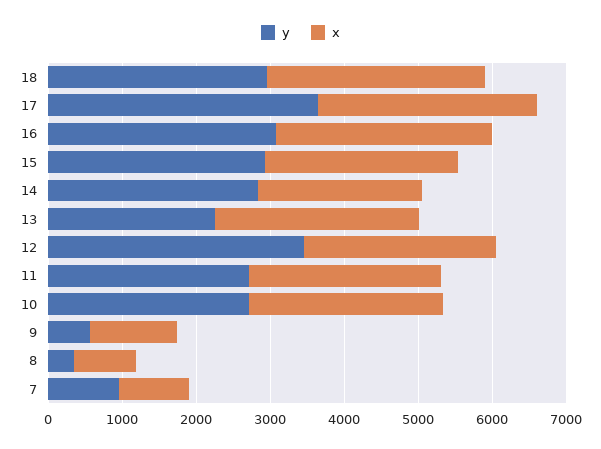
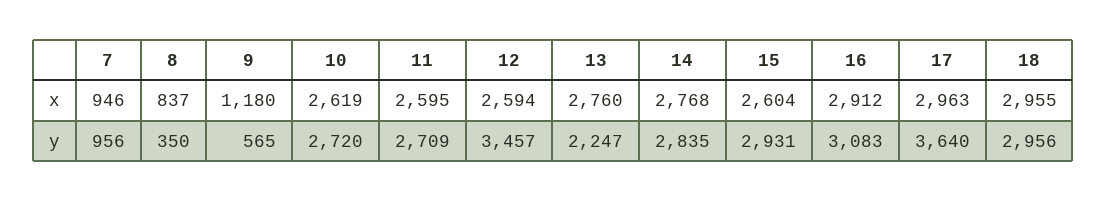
x, 14: 2200 -> 2768

